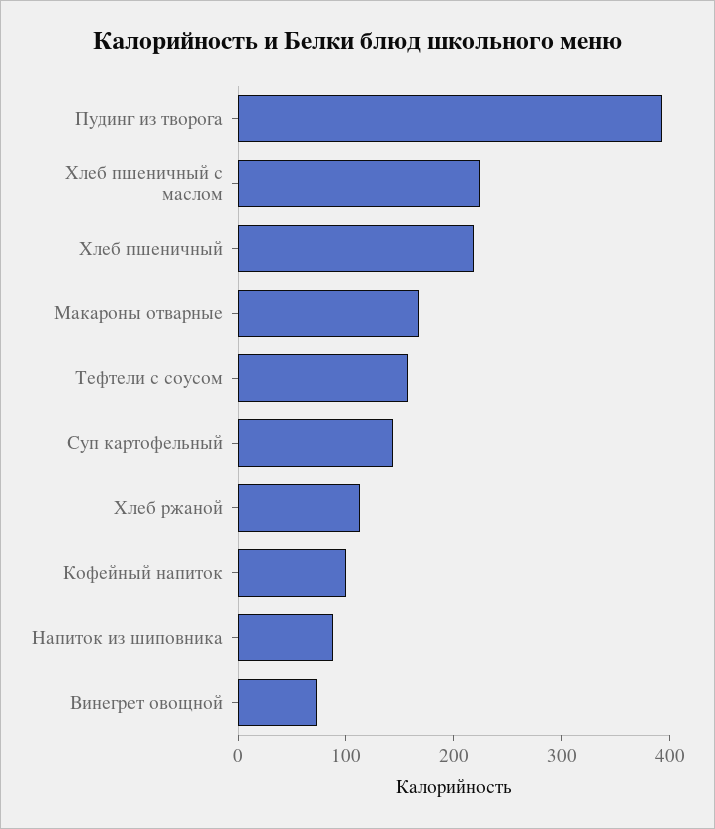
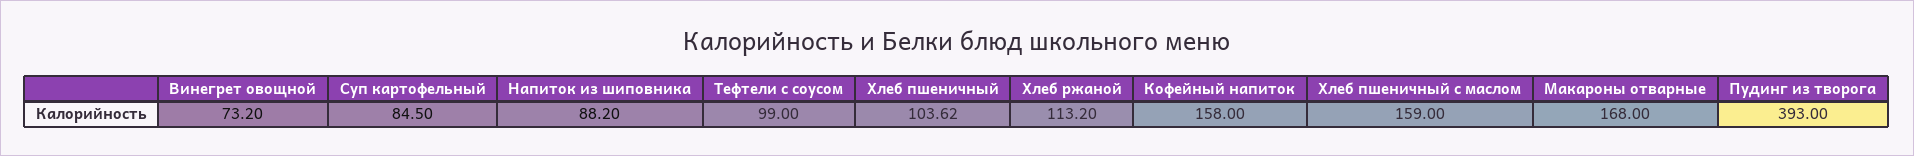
Хлеб пшеничный с маслом: 220 -> 159
Хлеб пшеничный: 220 -> 103.62
Тефтели с соусом: 160 -> 99
Суп картофельный: 140 -> 84.5
Кофейный напиток: 100 -> 158

